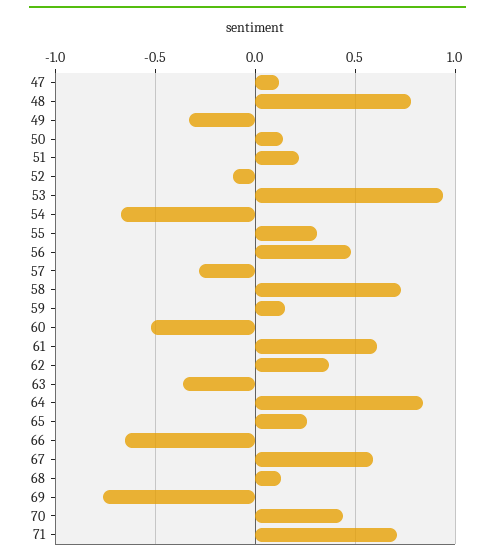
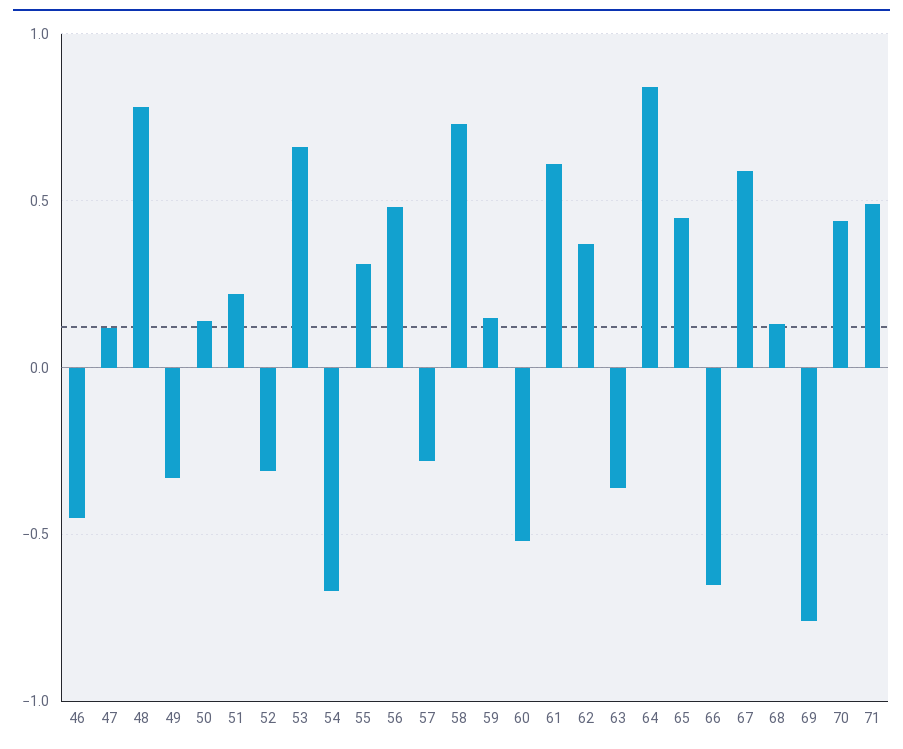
52: -0.1 -> -0.3
53: 0.95 -> 0.65
65: 0.25 -> 0.45
71: 0.7 -> 0.5
46: none -> -0.45

